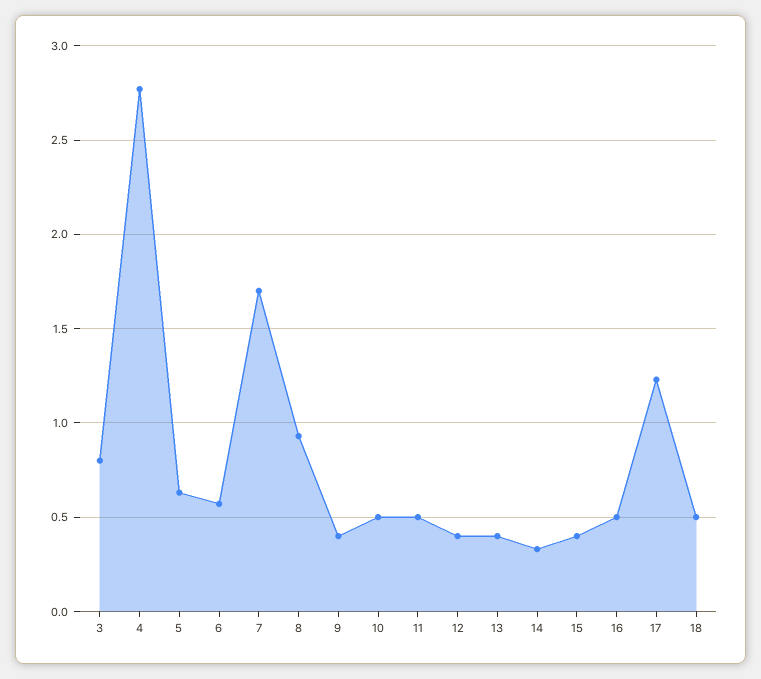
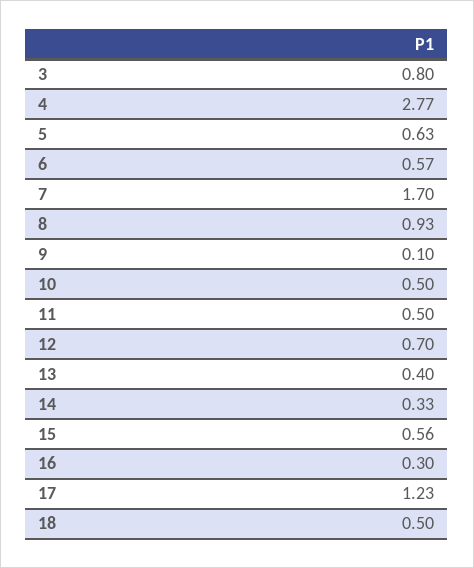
9: 0.4 -> 0.1
12: 0.4 -> 0.7
15: 0.4 -> 0.56
16: 0.5 -> 0.3

